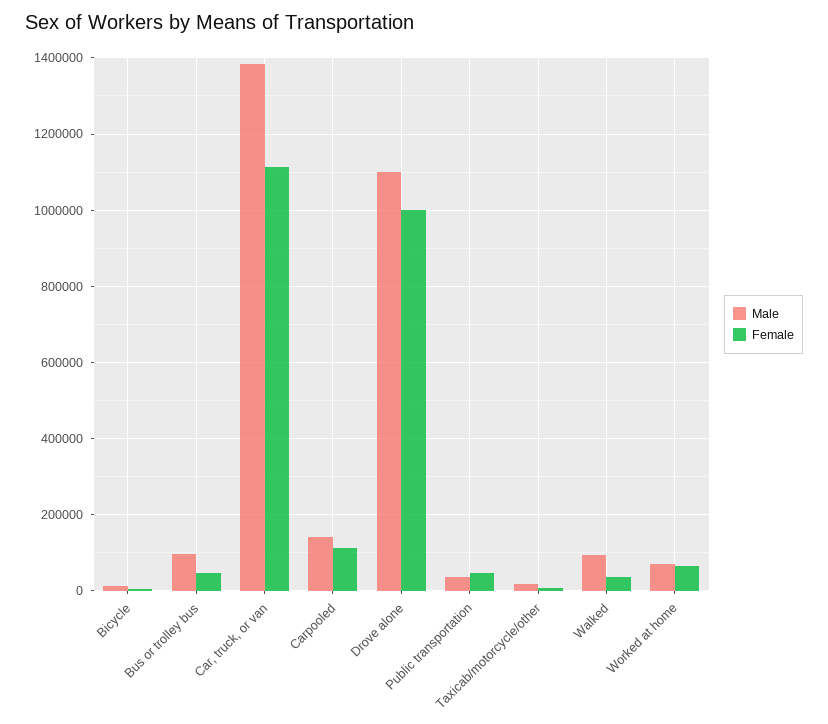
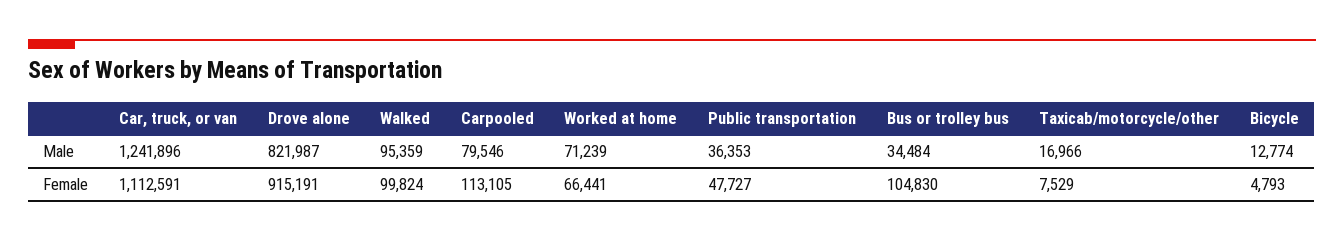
Male, Bus or trolley bus: 100000 -> 34484
Female, Bus or trolley bus: 40000 -> 104830
Male, Car, truck, or van: 1380000 -> 1241896
Male, Carpooled: 140000 -> 79546
Male, Drove alone: 1100000 -> 821987
Female, Drove alone: 1000000 -> 915191
Female, Walked: 40000 -> 99824

